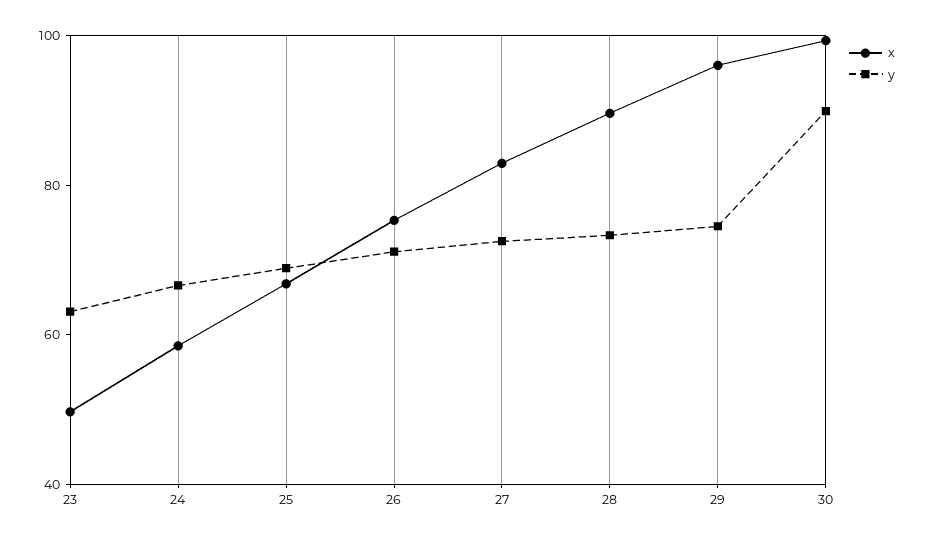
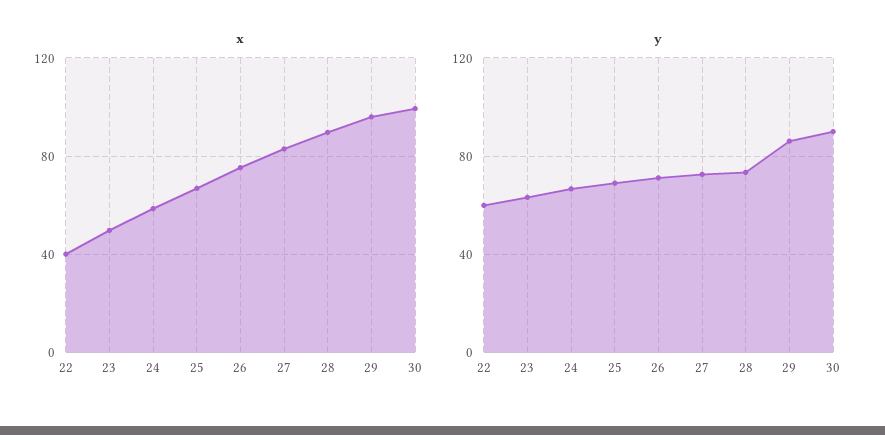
y, 29: 75 -> 85
x, 22: none -> 40
y, 22: none -> 60

